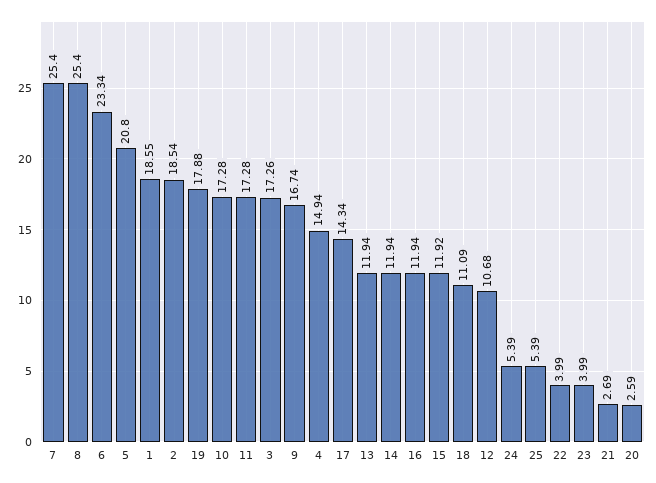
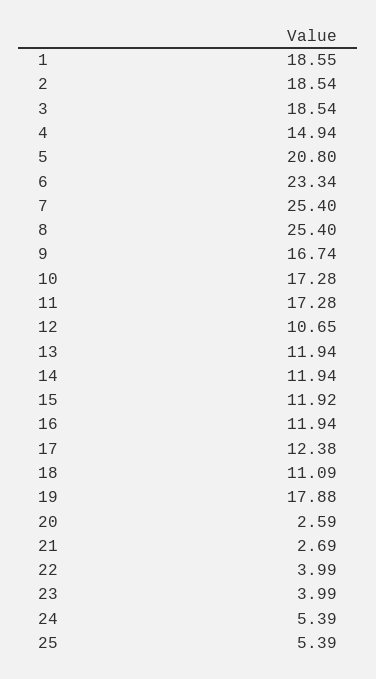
3: 17.26 -> 18.54
17: 14.34 -> 12.38
12: 10.68 -> 10.65

